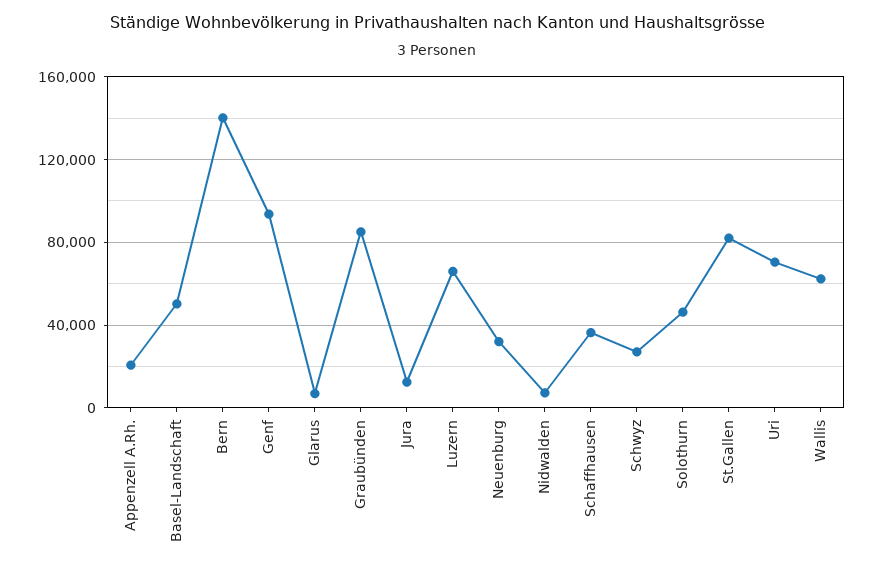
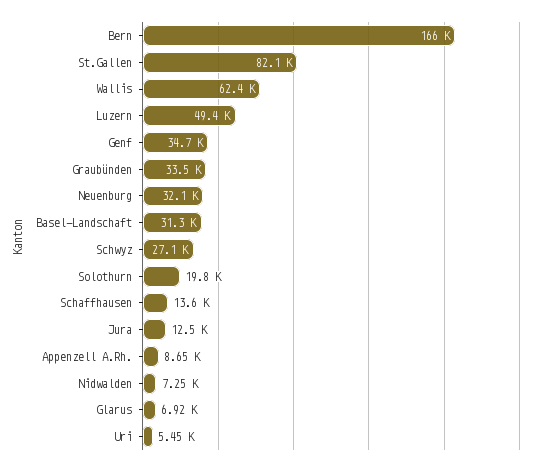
Appenzell A.Rh.: 20000 -> 8650
Basel-Landschaft: 50000 -> 31300
Bern: 140000 -> 166000
Genf: 95000 -> 34700
Graubünden: 85000 -> 33500
Luzern: 65000 -> 49400
Schaffhausen: 35000 -> 13600
Solothurn: 45000 -> 19800
Uri: 70000 -> 5450

